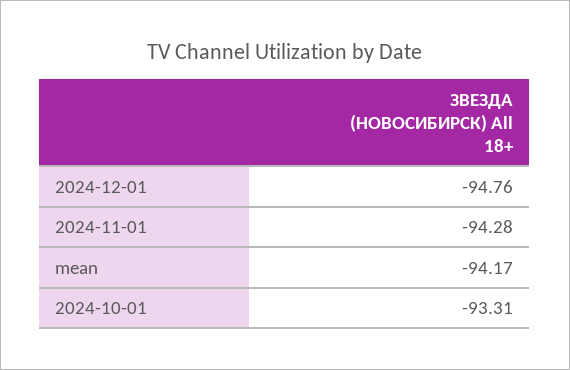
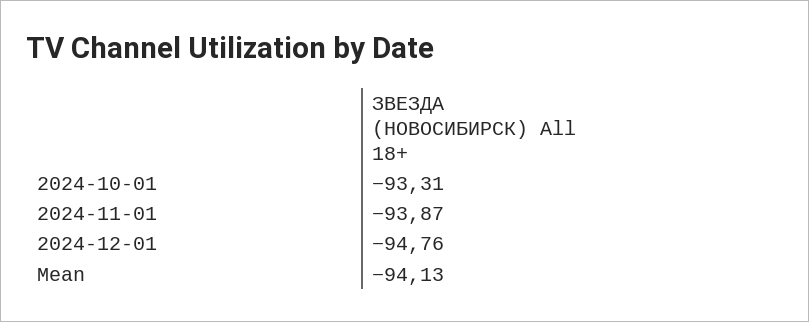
2024-11-01: -94.28 -> -93.87
mean: -94.17 -> -94.13

